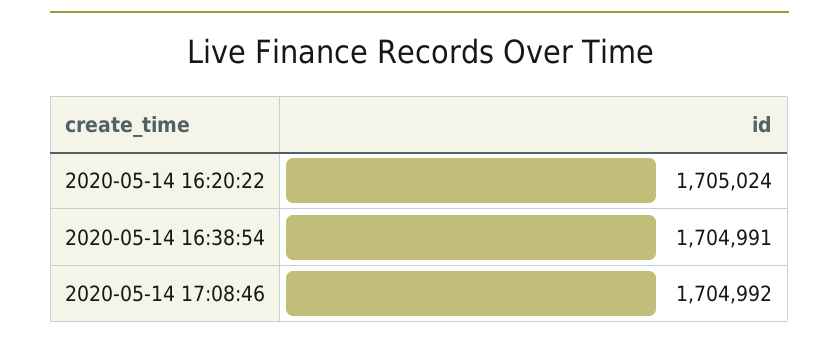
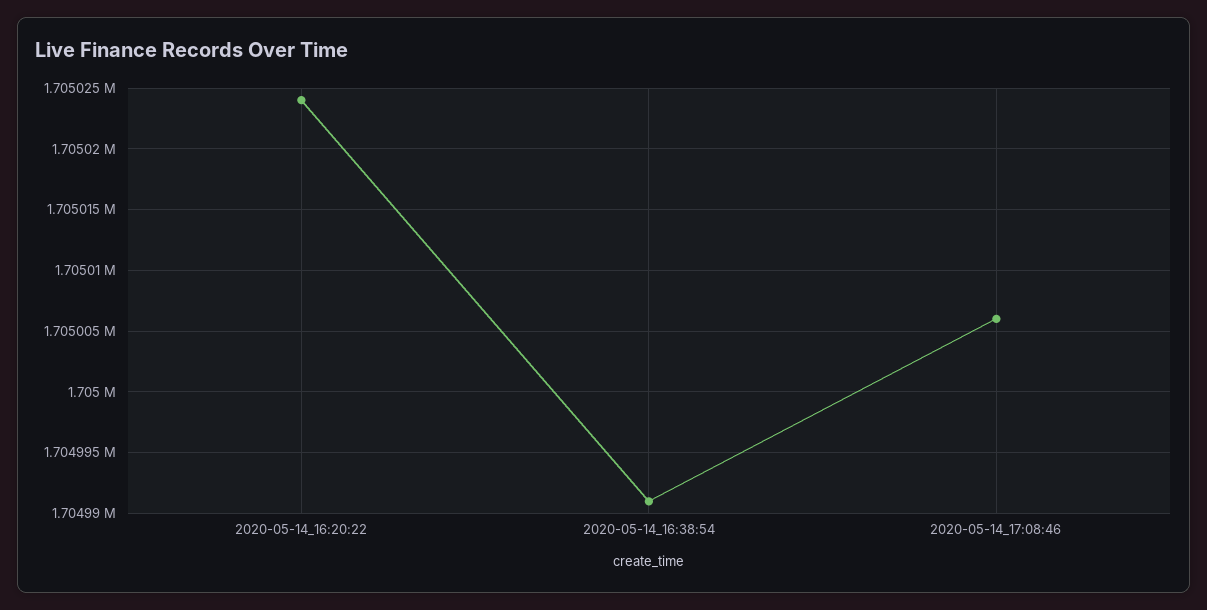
2020-05-14 17:08:46: 1704992 -> 1705006

